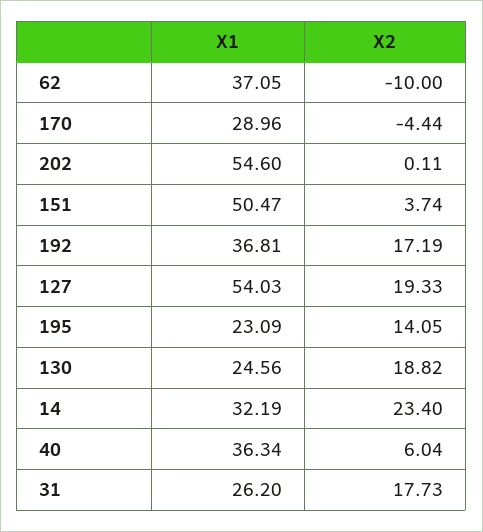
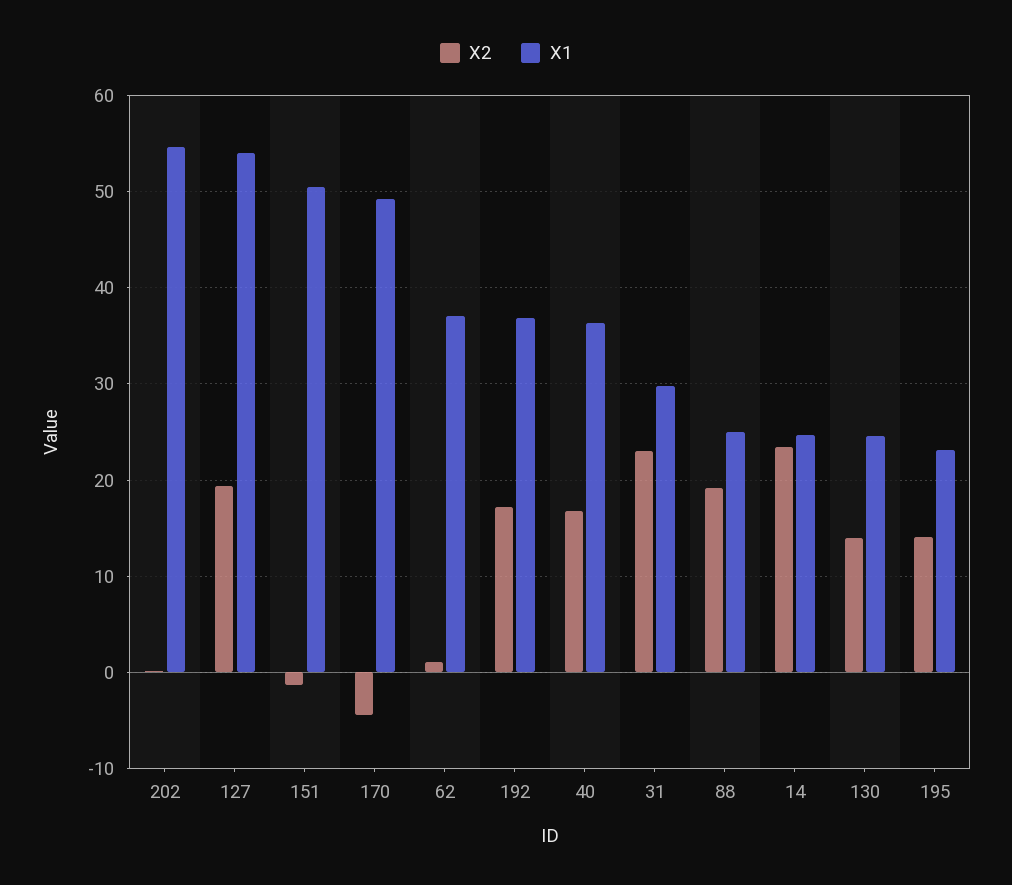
X2, 62: -10 -> 1
X1, 170: 28.96 -> 49
X2, 151: 3.74 -> -1
X2, 130: 18.82 -> 14
X1, 14: 32.19 -> 25
X2, 40: 6.04 -> 17
X1, 31: 26.2 -> 30
X2, 31: 17.73 -> 23
X2, 88: none -> 19
X1, 88: none -> 25

